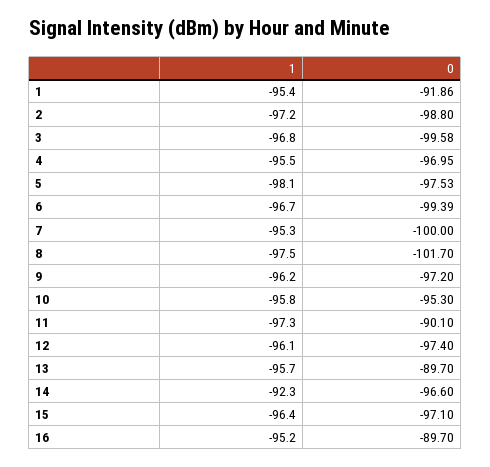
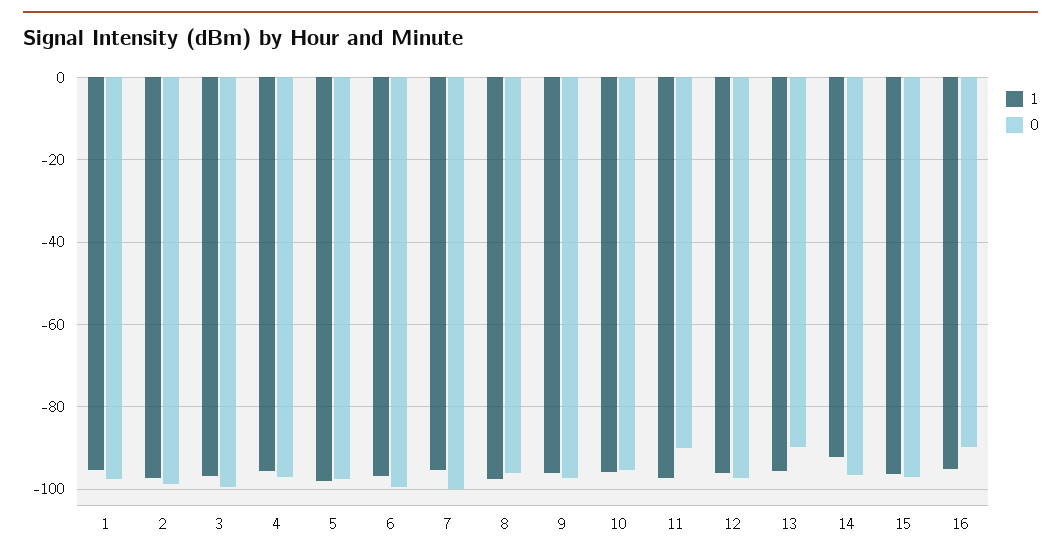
0, 1: -91.86 -> -98
0, 8: -101.7 -> -96

